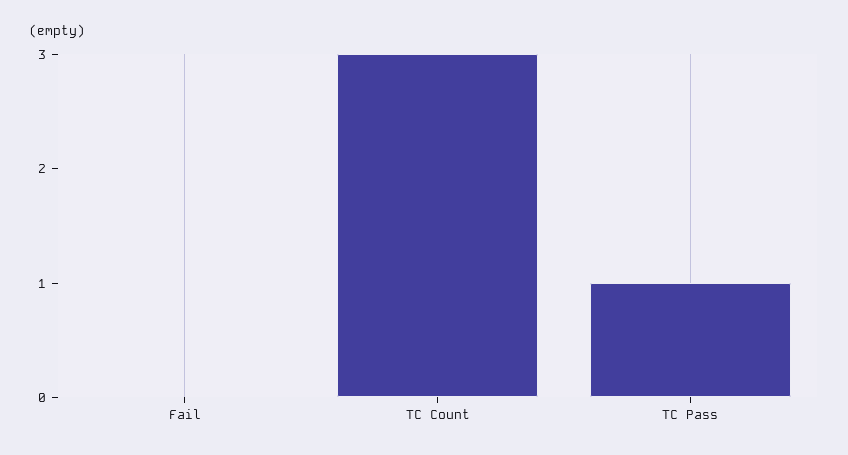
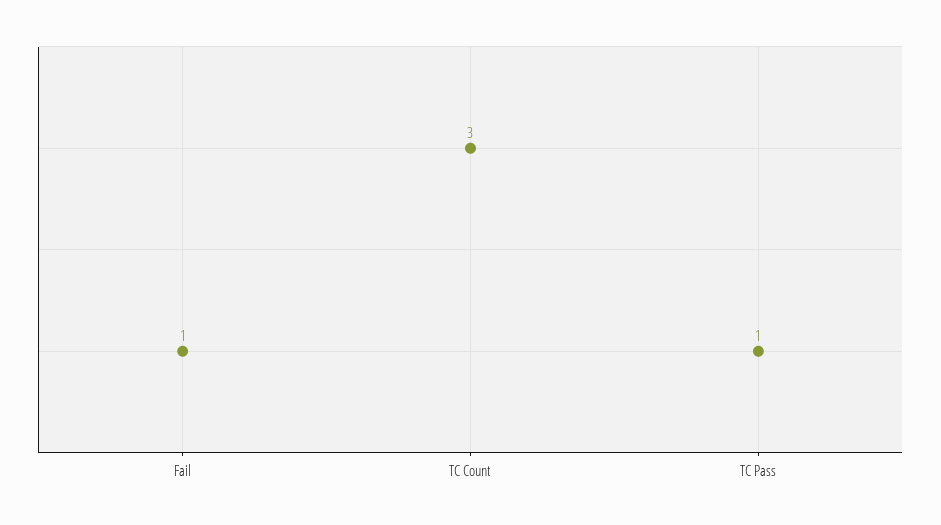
Fail: 0 -> 1

